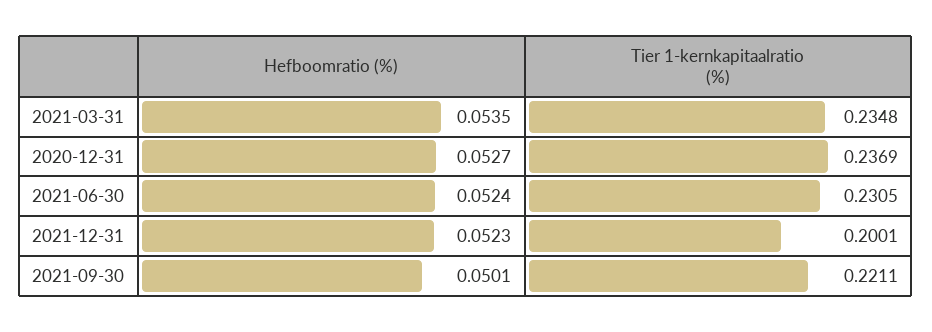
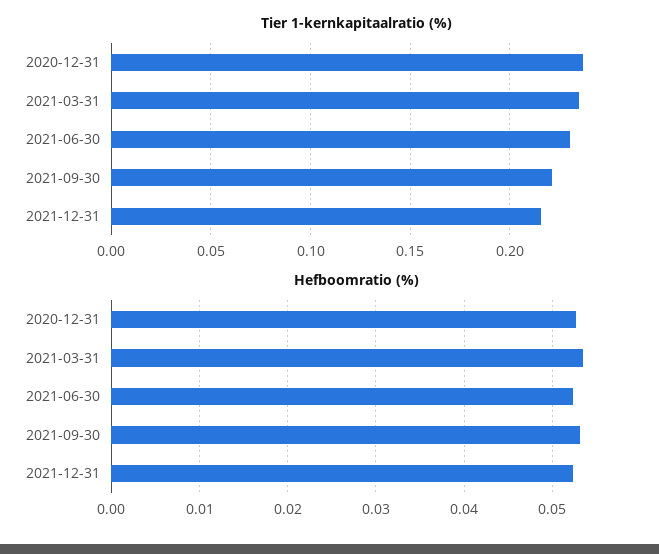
Tier 1-kernkapitaalratio (%), 2021-12-31: 0.2001 -> 0.215
Hefboomratio (%), 2021-09-30: 0.0501 -> 0.053

